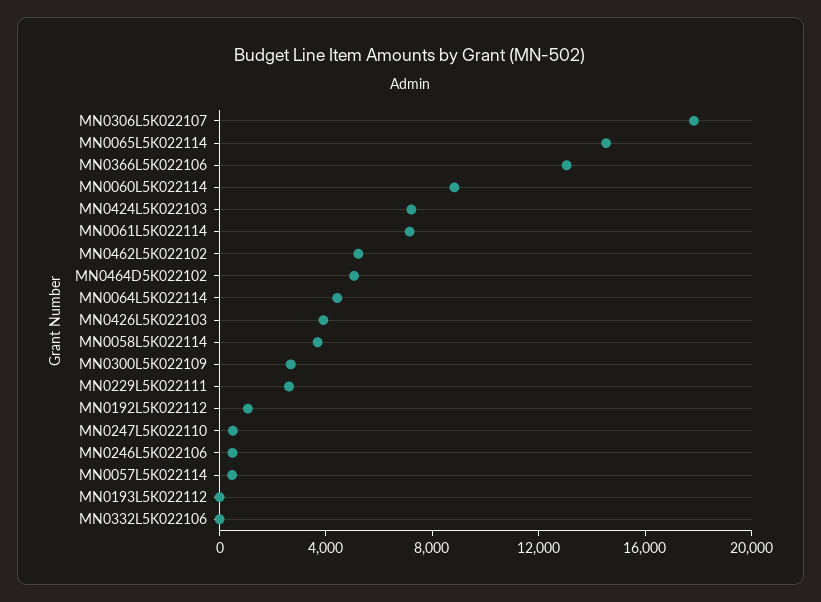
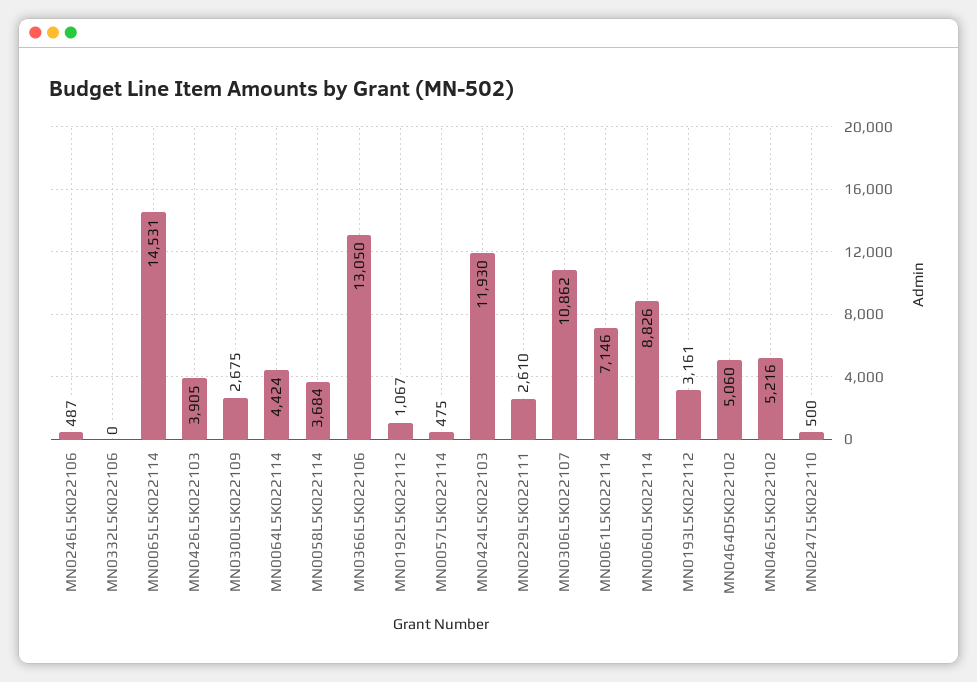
MN0306L5K022107: 18000 -> 10862
MN0424L5K022103: 7000 -> 11930
MN0193L5K022112: 0 -> 3161

